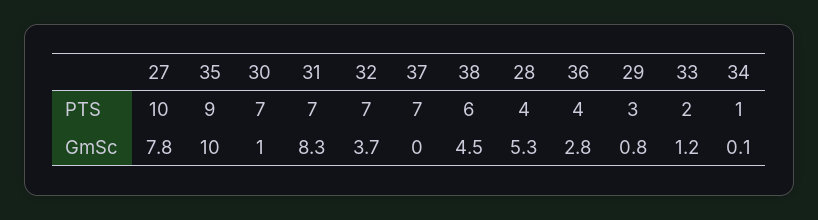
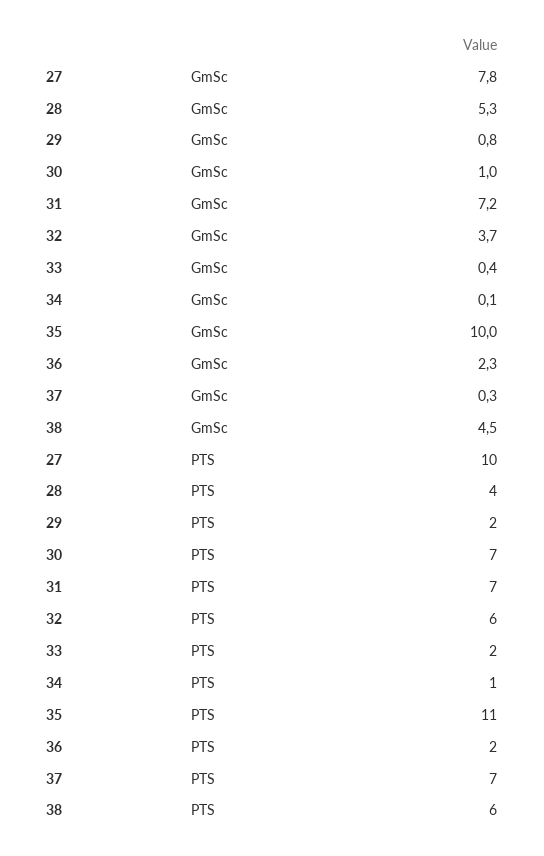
35, PTS: 9 -> 11
32, PTS: 7 -> 6
36, PTS: 4 -> 2
29, PTS: 3 -> 2
31, GmSc: 8.3 -> 7.2
37, GmSc: 0 -> 0.3
36, GmSc: 2.8 -> 2.3
33, GmSc: 1.2 -> 0.4

